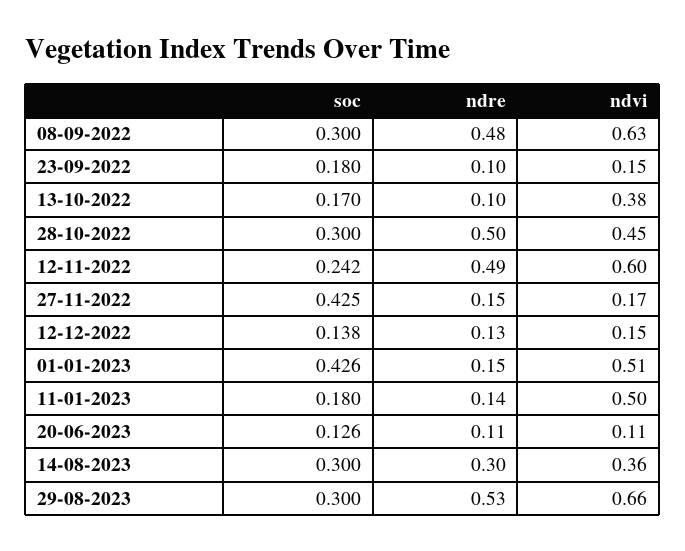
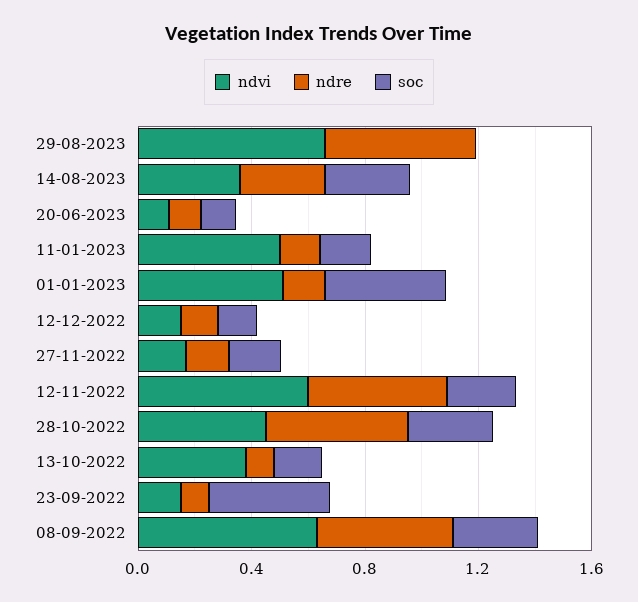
soc, 23-09-2022: 0.18 -> 0.4
soc, 27-11-2022: 0.425 -> 0.2
soc, 29-08-2023: 0.3 -> 0

